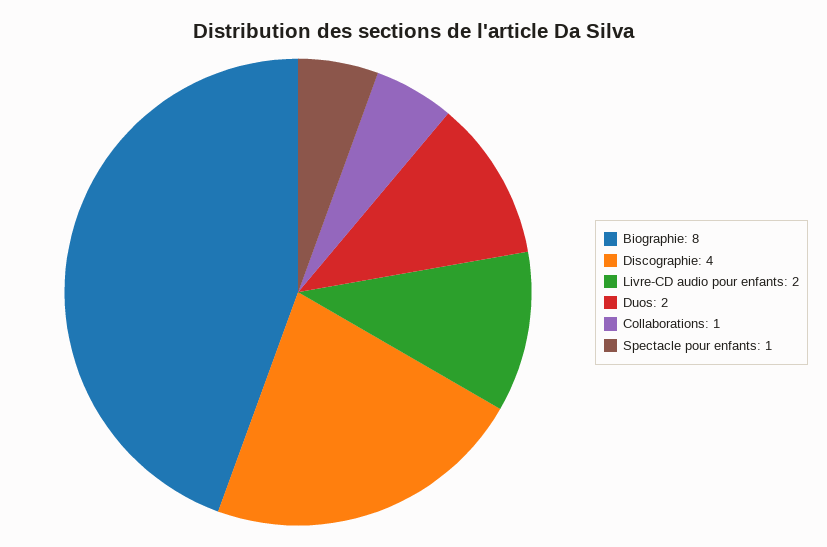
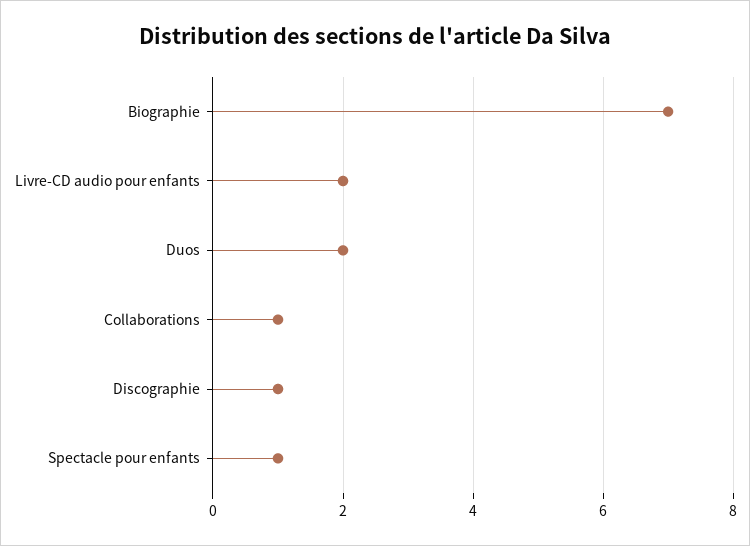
Biographie: 8 -> 7
Discographie: 4 -> 1

